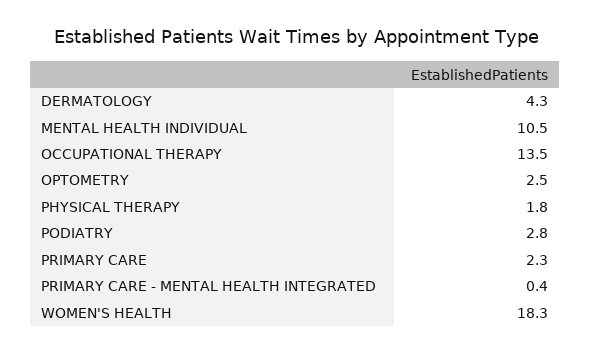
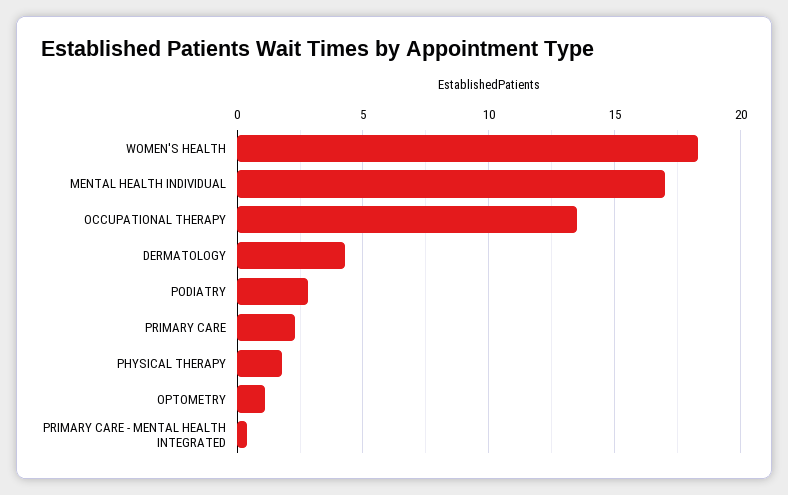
MENTAL HEALTH INDIVIDUAL: 10.5 -> 17
OPTOMETRY: 2.5 -> 1

